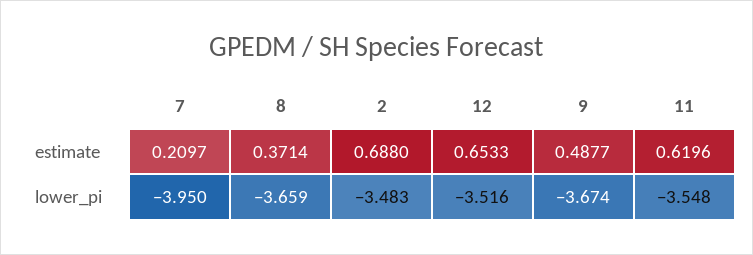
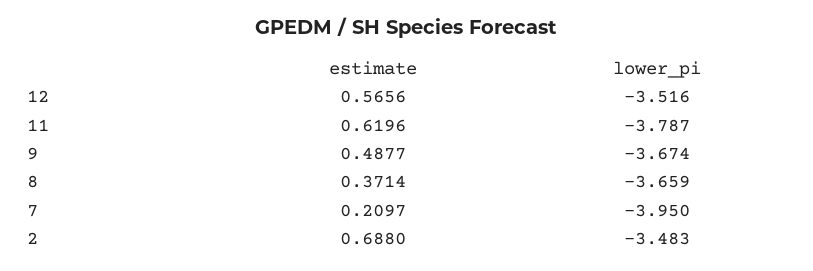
12, estimate: 0.6533 -> 0.5656
11, lower_pi: -3.548 -> -3.787

